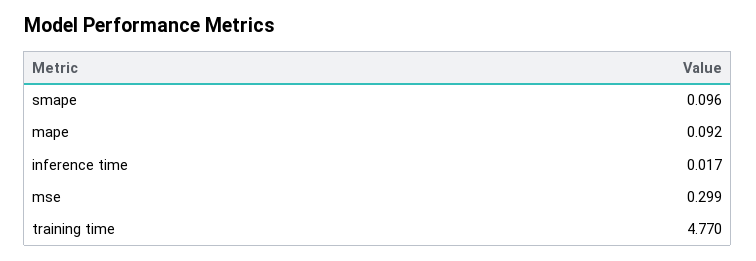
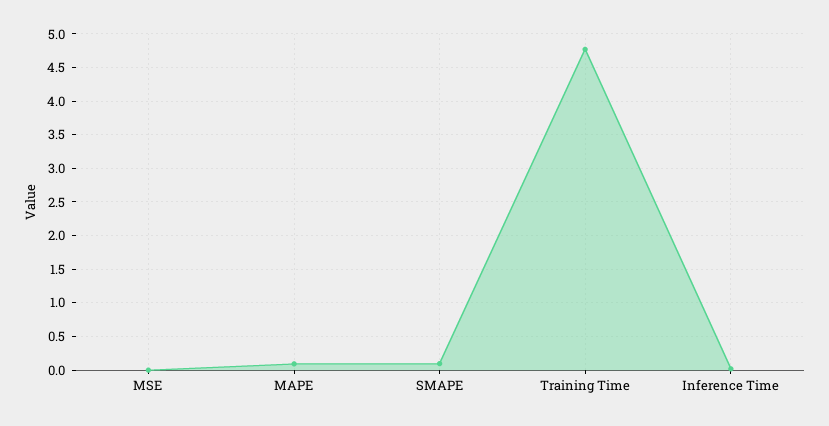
mse: 0.299 -> 0

